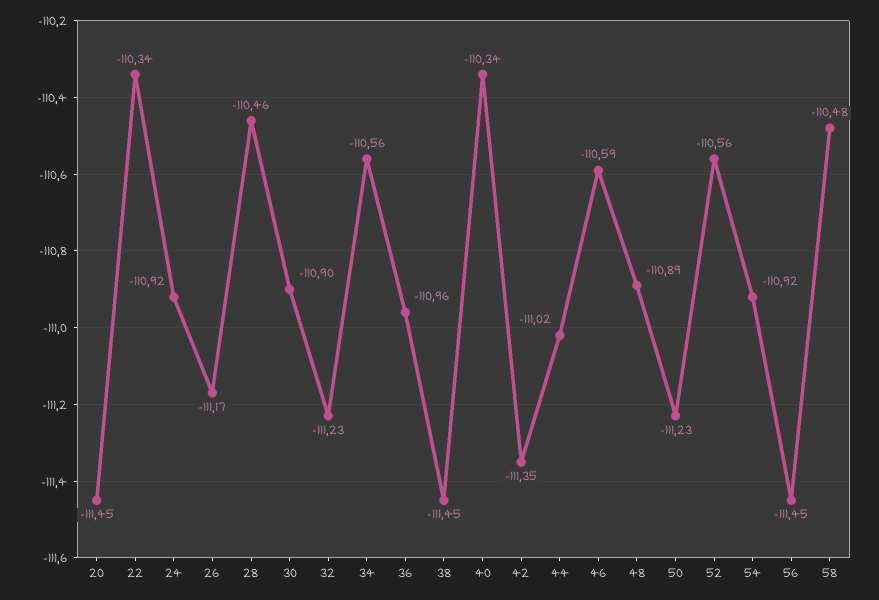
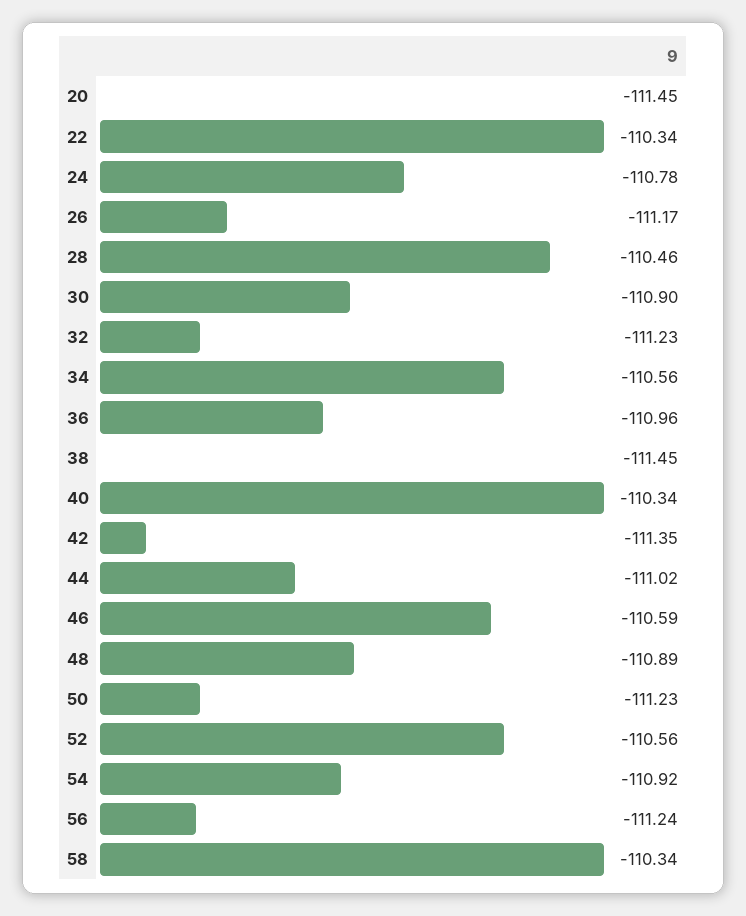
24: -110.92 -> -110.78
56: -111.45 -> -111.24
58: -110.48 -> -110.34

